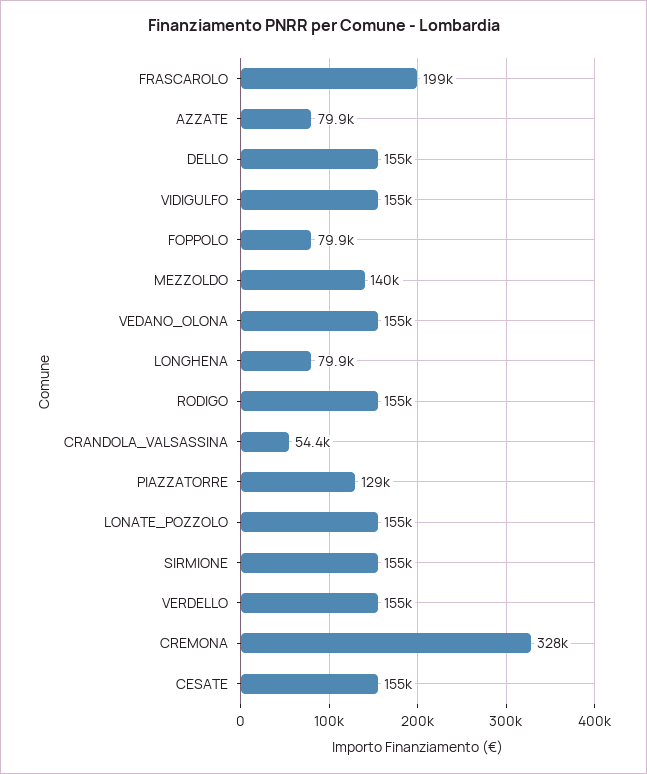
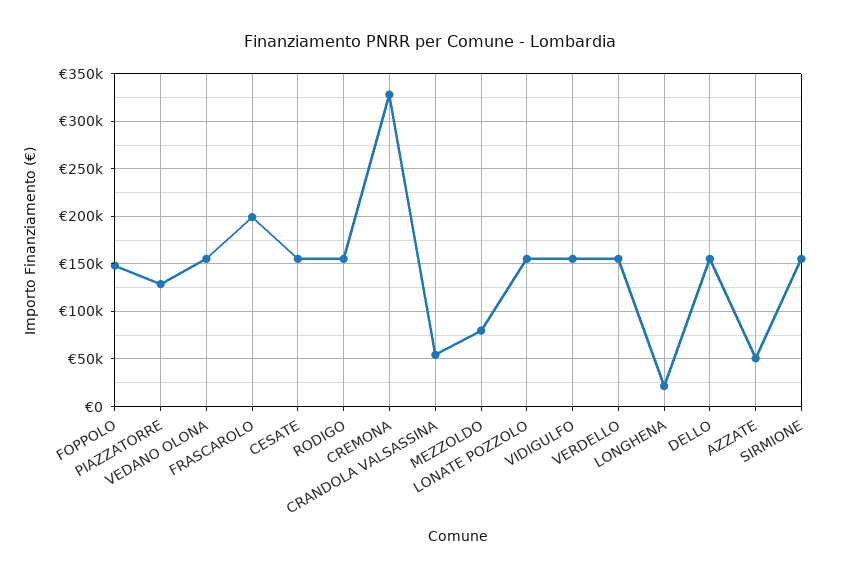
AZZATE: 79900 -> 50000
FOPPOLO: 79900 -> 150000
MEZZOLDO: 140000 -> 80000
LONGHENA: 79900 -> 20000

